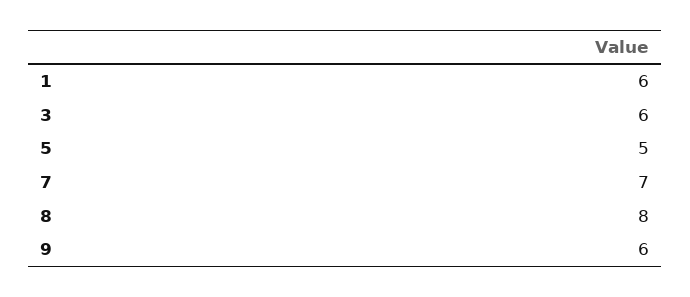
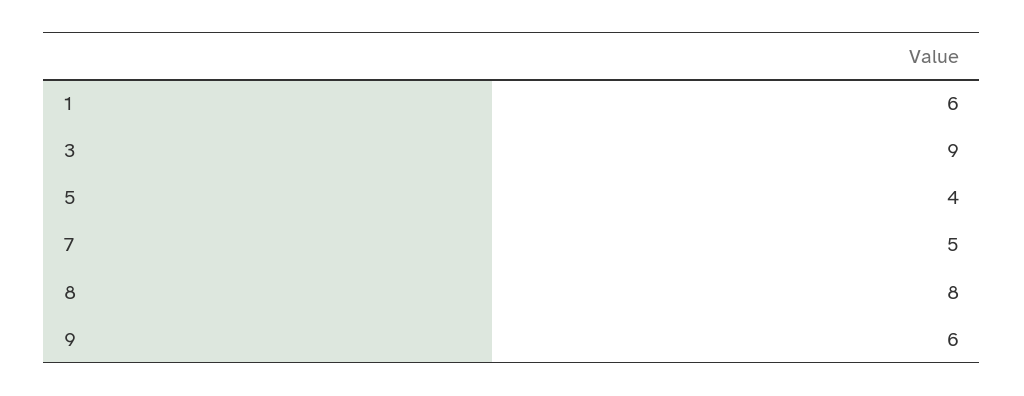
3: 6 -> 9
5: 5 -> 4
7: 7 -> 5

